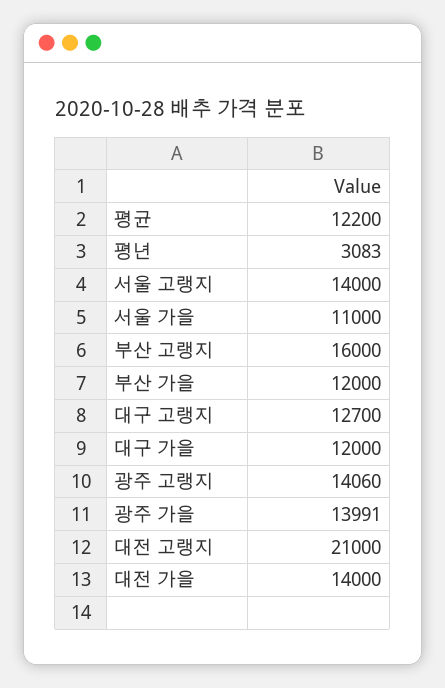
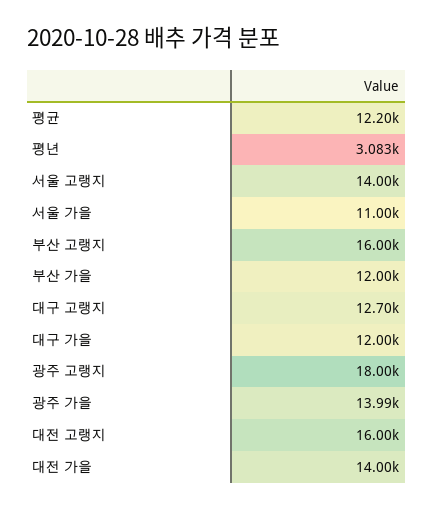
광주 고랭지: 14060 -> 18000
대전 고랭지: 21000 -> 16000

